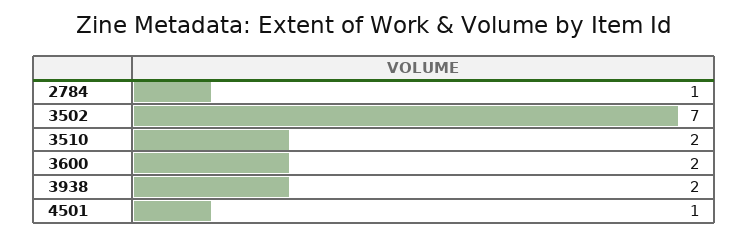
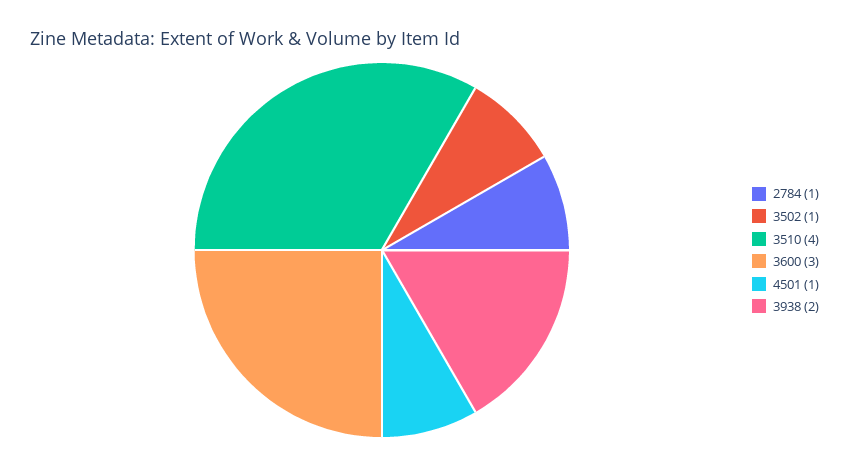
3502: 7 -> 1
3510: 2 -> 4
3600: 2 -> 3

